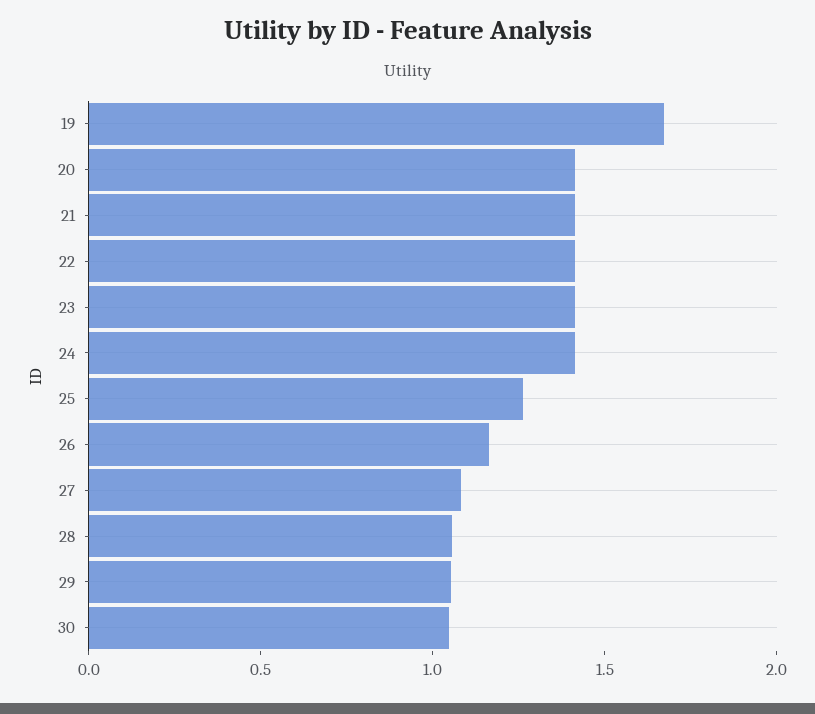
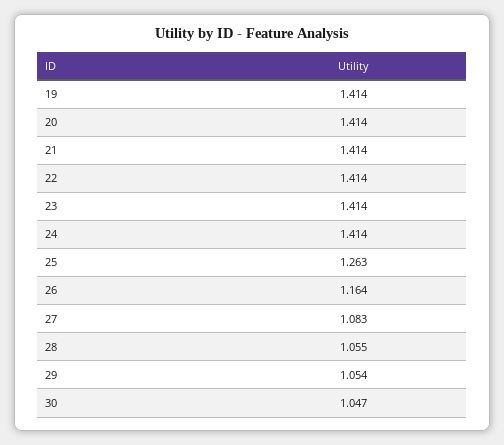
19: 1.7 -> 1.414

